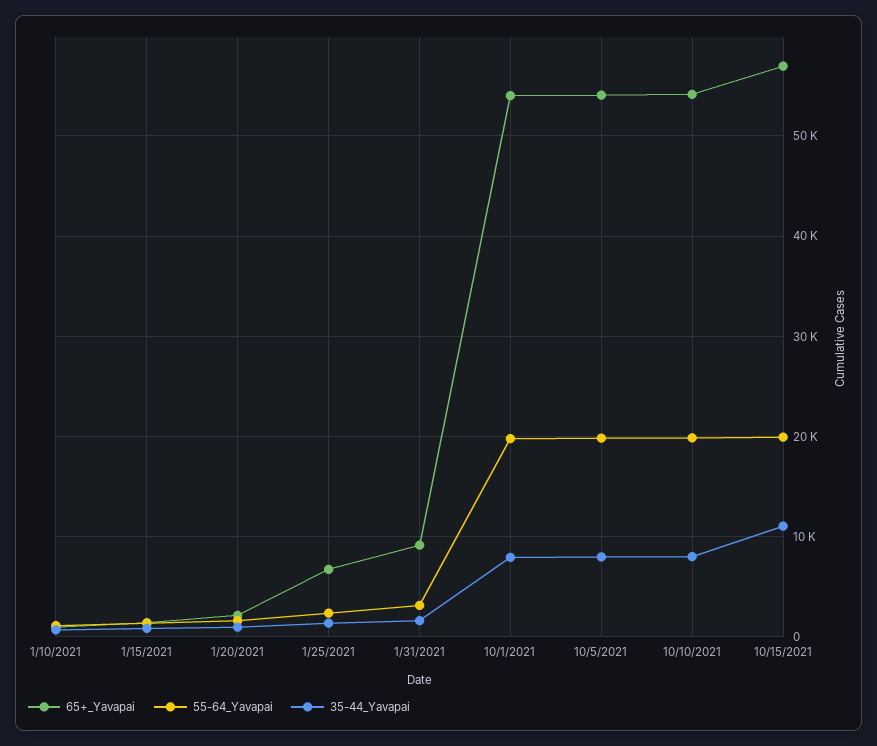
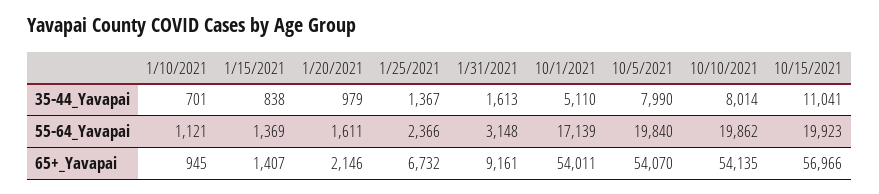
55-64_Yavapai, 10/1/2021: 20000 -> 17139
35-44_Yavapai, 10/1/2021: 8000 -> 5110

